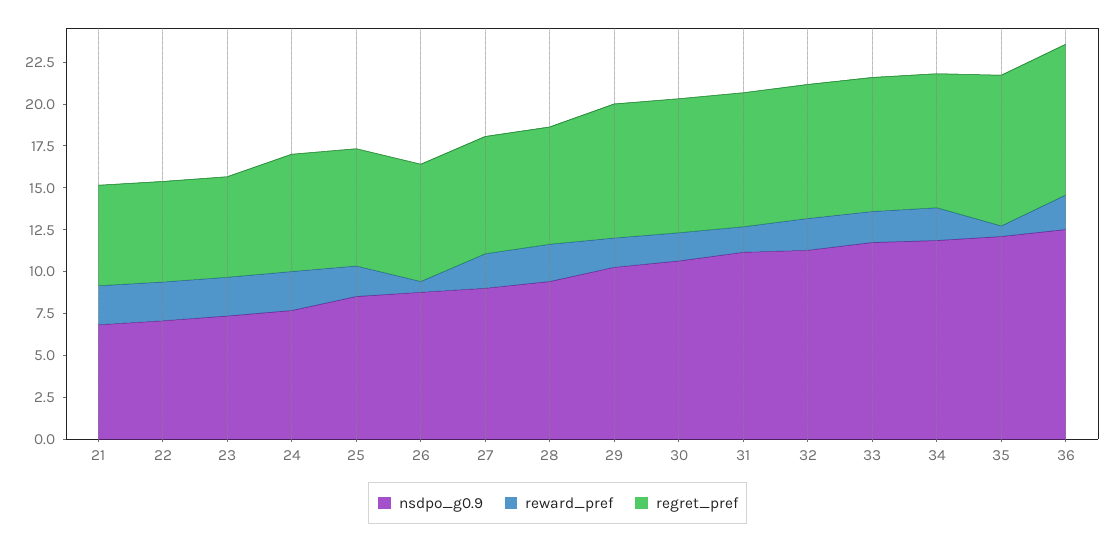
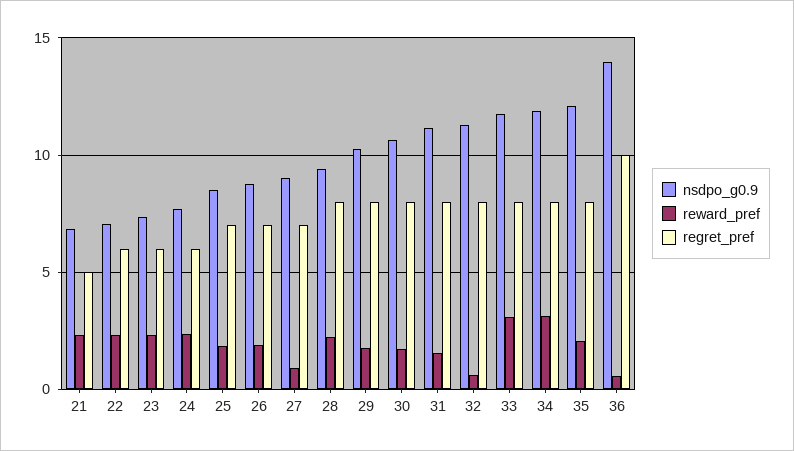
regret_pref, 21: 6 -> 5
regret_pref, 24: 7 -> 6
reward_pref, 26: 0.5 -> 2
reward_pref, 27: 2 -> 1
regret_pref, 28: 7 -> 8
reward_pref, 32: 2 -> 0.5
reward_pref, 33: 2 -> 3
reward_pref, 34: 2 -> 3
reward_pref, 35: 0.5 -> 2
regret_pref, 35: 9 -> 8
nsdpo_g0.9, 36: 12.5 -> 14
reward_pref, 36: 2 -> 0.5
regret_pref, 36: 9 -> 10

